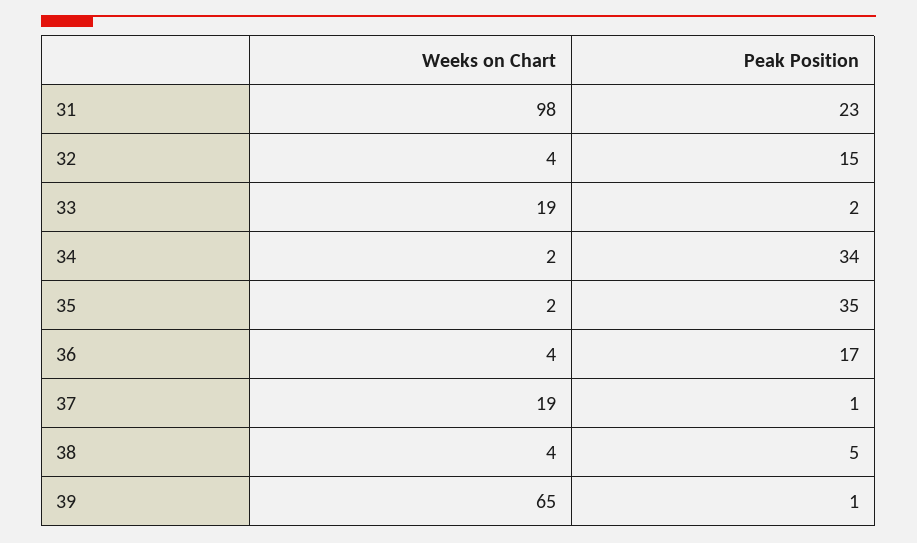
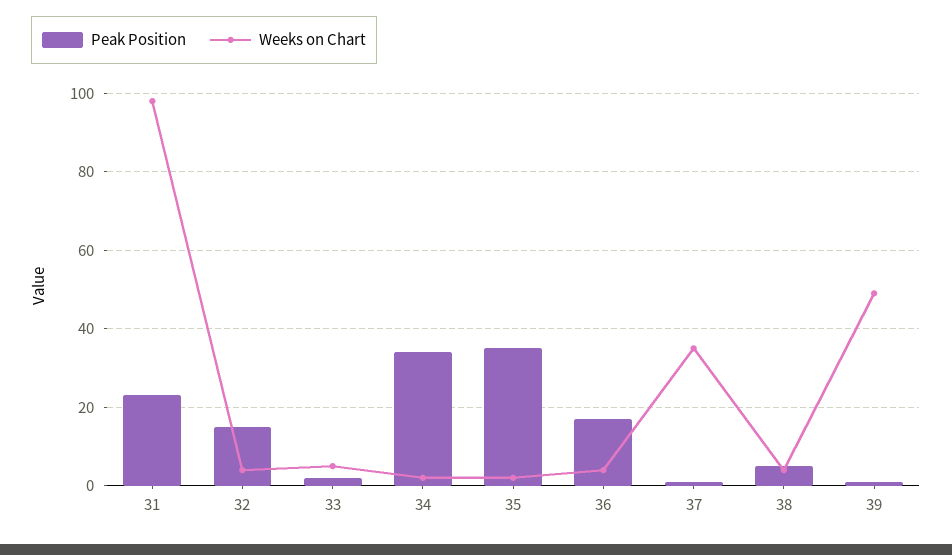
Weeks on Chart, 33: 19 -> 5
Weeks on Chart, 37: 19 -> 35
Weeks on Chart, 39: 65 -> 50

